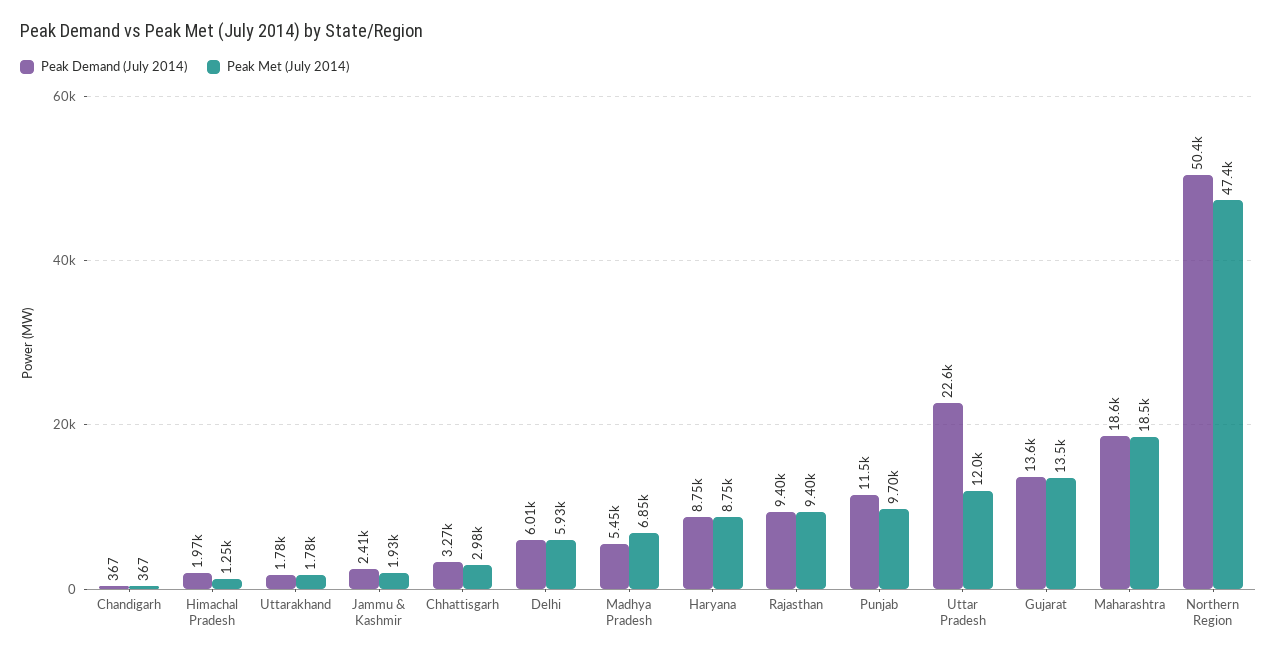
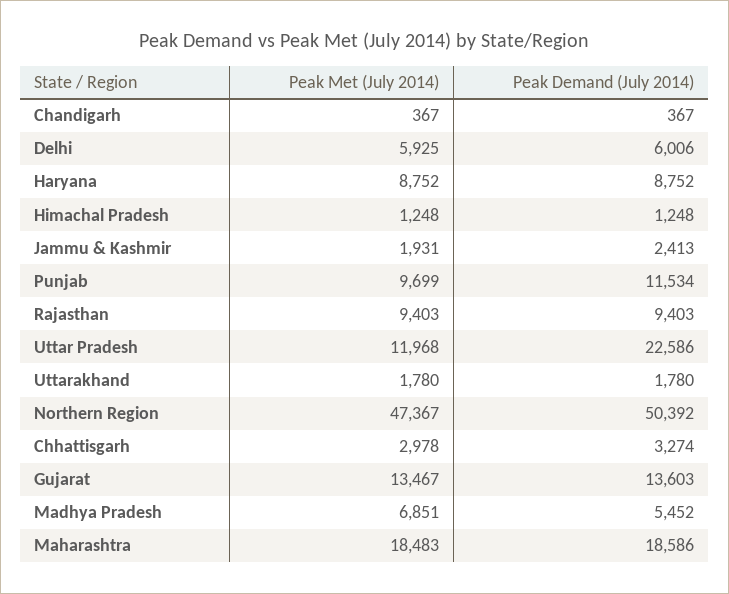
Peak Demand (July 2014), Himachal Pradesh: 1970 -> 1248

